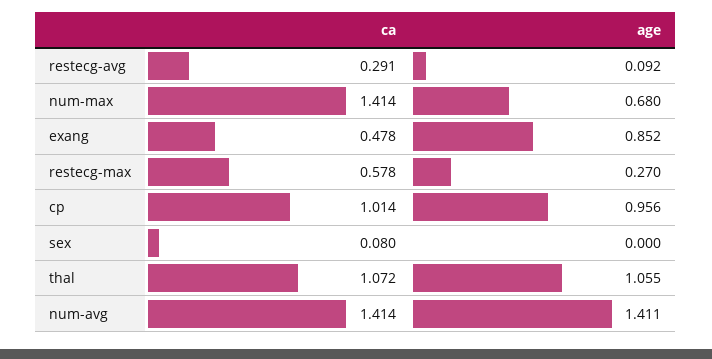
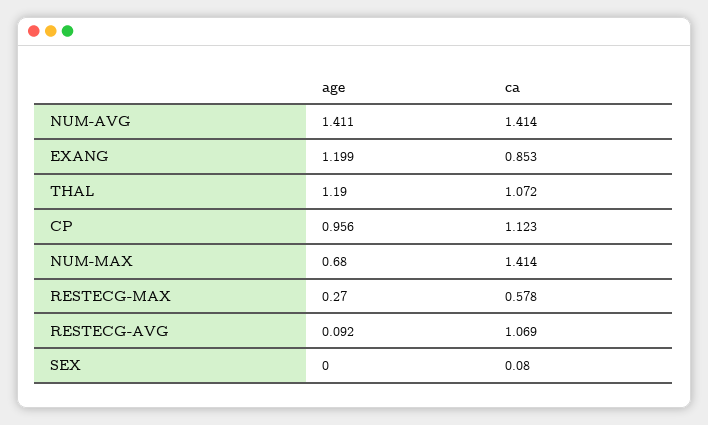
ca, restecg-avg: 0.291 -> 1.069
ca, exang: 0.478 -> 0.853
age, exang: 0.852 -> 1.199
ca, cp: 1.014 -> 1.123
age, thal: 1.055 -> 1.19

